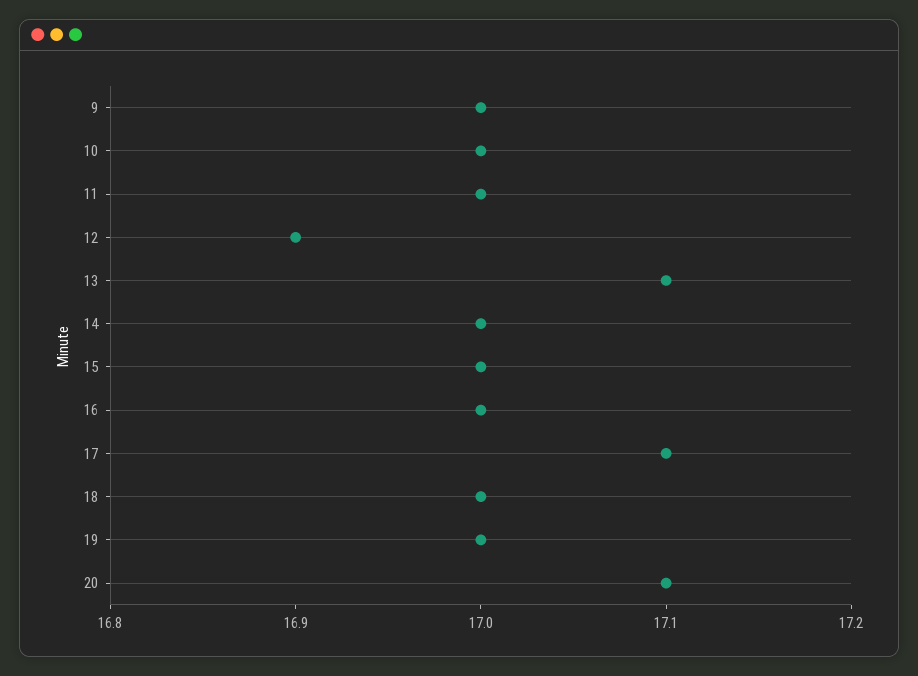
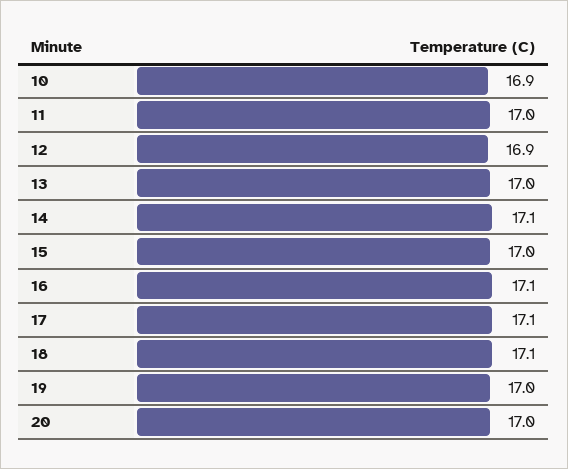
9: 17 -> none
10: 17 -> 16.9
13: 17.1 -> 17
14: 17 -> 17.1
16: 17 -> 17.1
18: 17 -> 17.1
20: 17.1 -> 17

